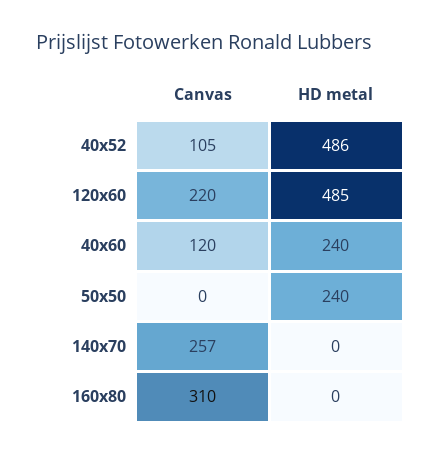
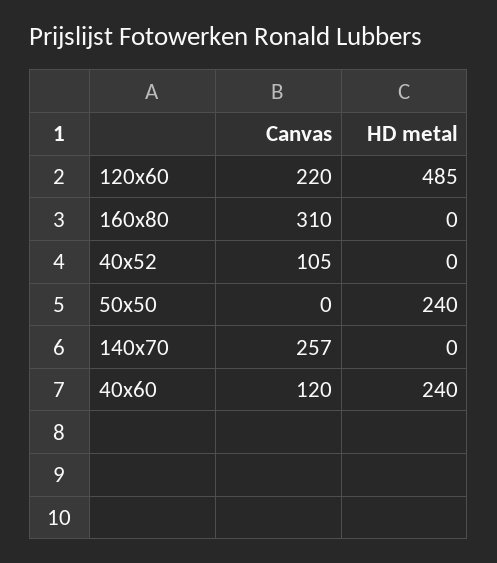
HD metal, 40x52: 486 -> 0

